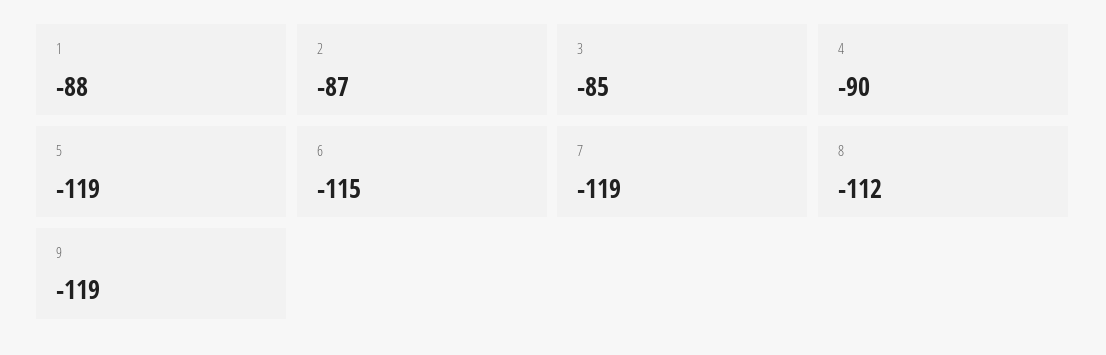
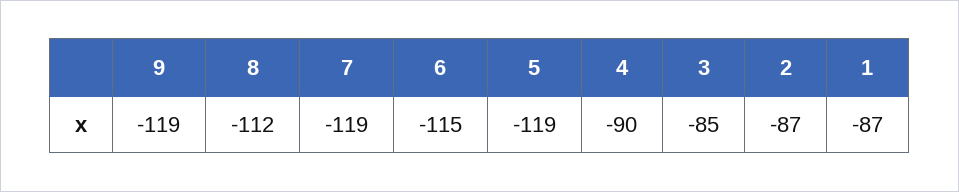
1: -88 -> -87

